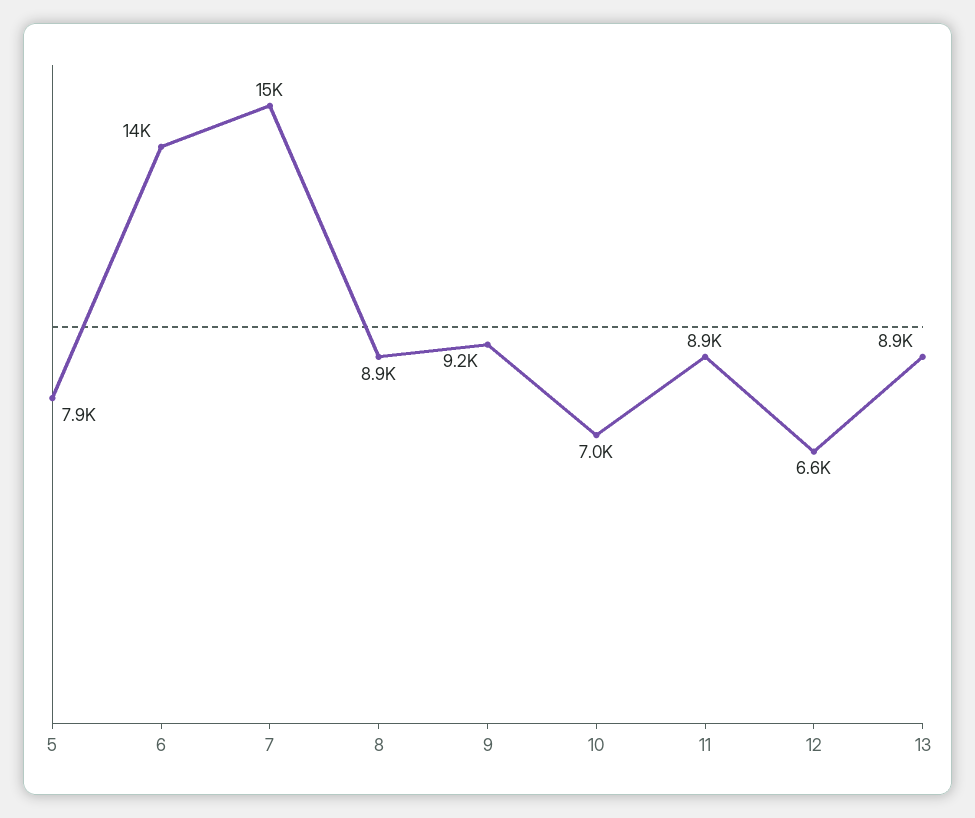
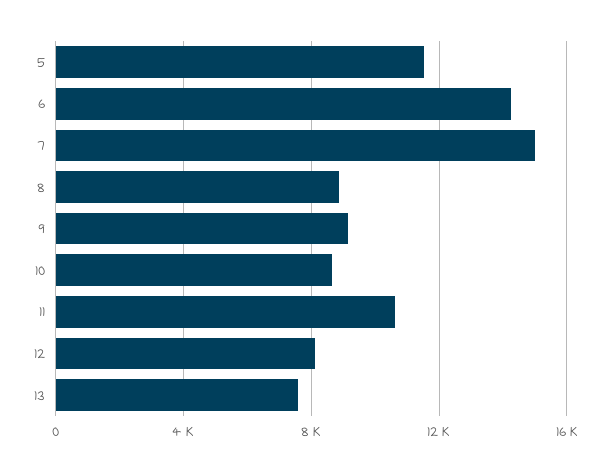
5: 7900 -> 11500
10: 7000 -> 8500
11: 8900 -> 10500
12: 6600 -> 8000
13: 8900 -> 7500

